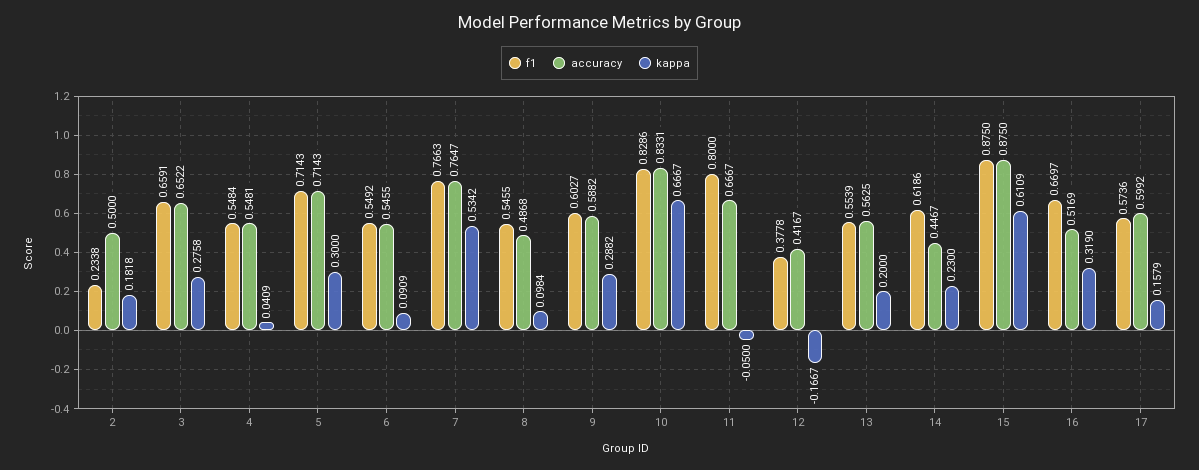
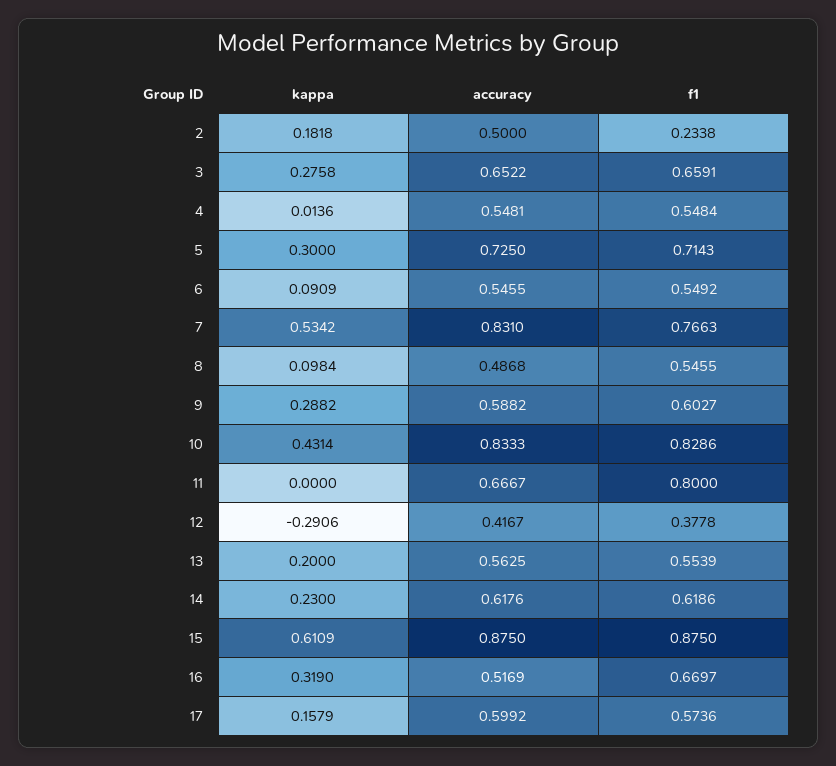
kappa, 4: 0.0409 -> 0.0136
accuracy, 5: 0.7143 -> 0.725
accuracy, 7: 0.7647 -> 0.831
accuracy, 10: 0.8331 -> 0.8333
kappa, 10: 0.6667 -> 0.4314
kappa, 11: -0.05 -> 0
kappa, 12: -0.1667 -> -0.2906
accuracy, 14: 0.4467 -> 0.6176

